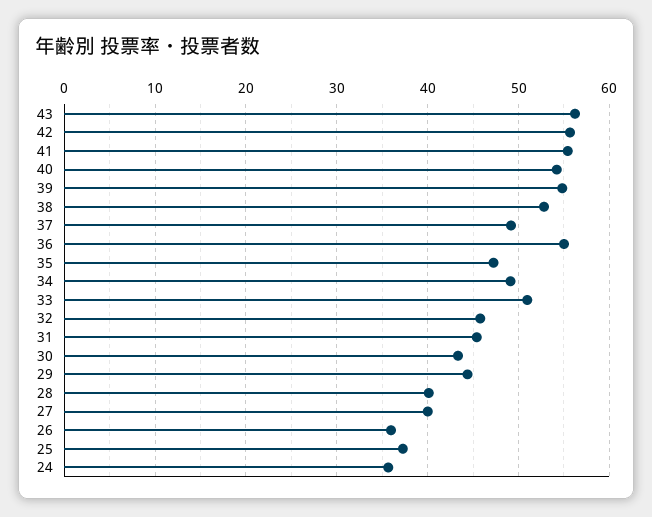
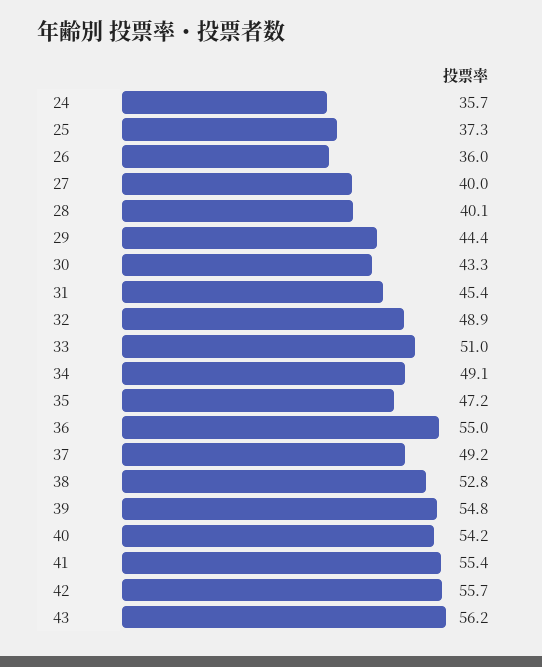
32: 46 -> 48.9

